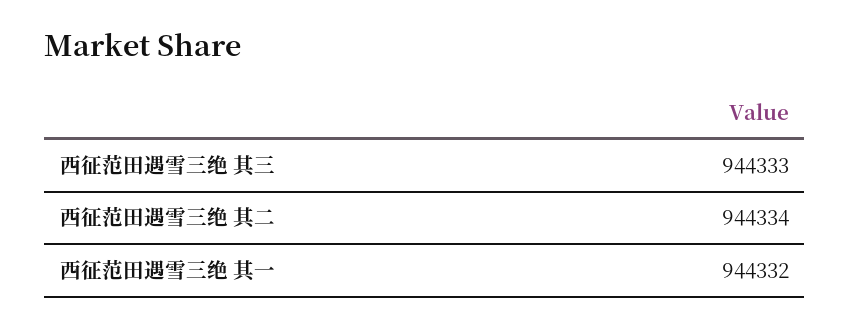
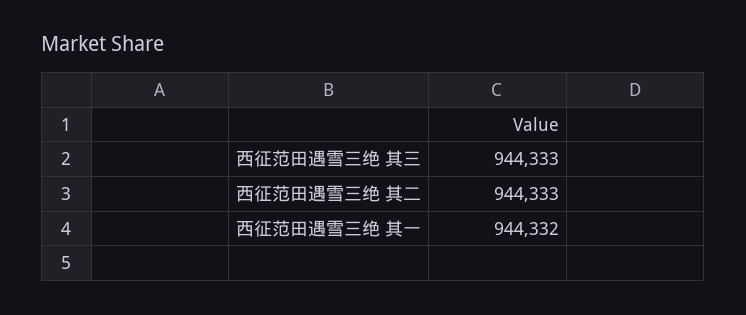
西征范田遇雪三绝 其二: 944334 -> 944333

